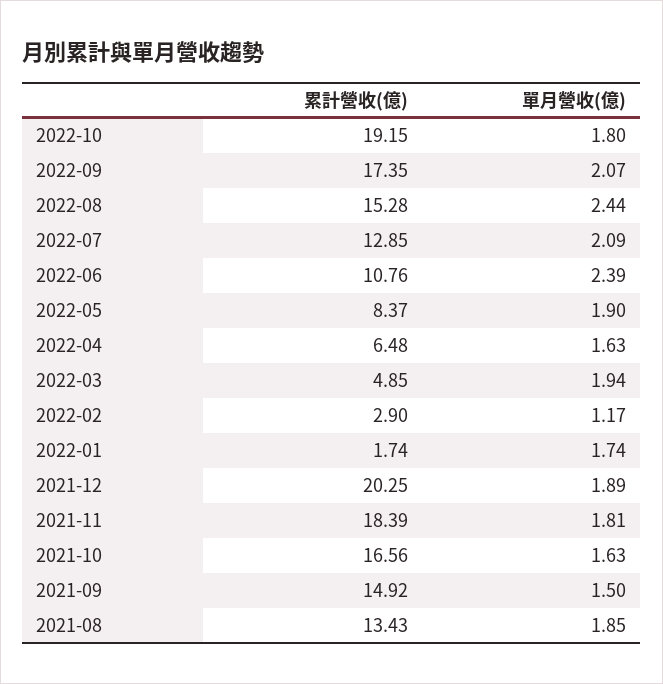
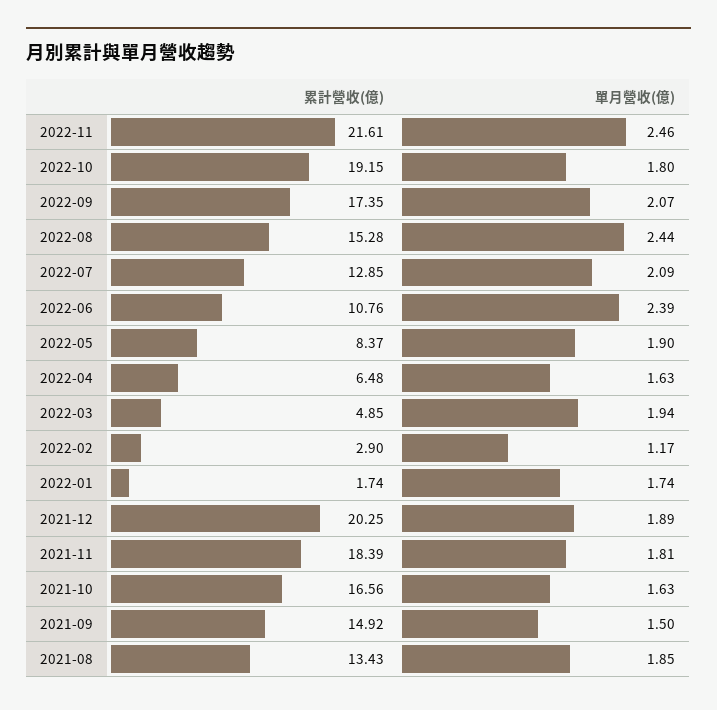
累計營收(億), 2022-11: none -> 21.61
單月營收(億), 2022-11: none -> 2.46

